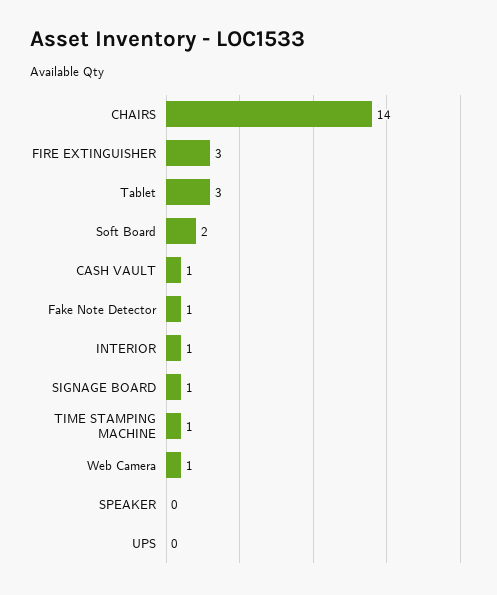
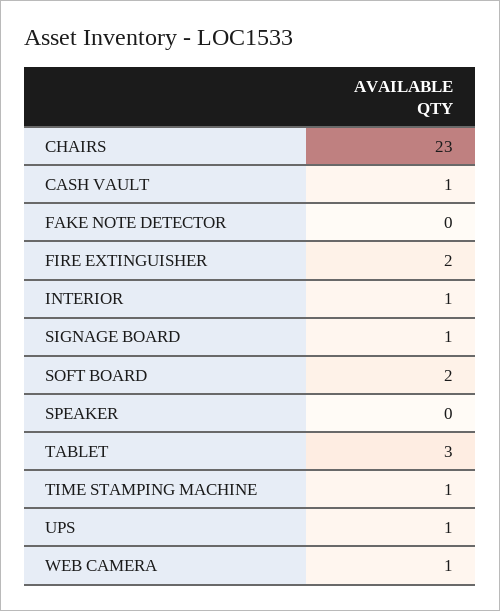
CHAIRS: 14 -> 23
FIRE EXTINGUISHER: 3 -> 2
Fake Note Detector: 1 -> 0
UPS: 0 -> 1

